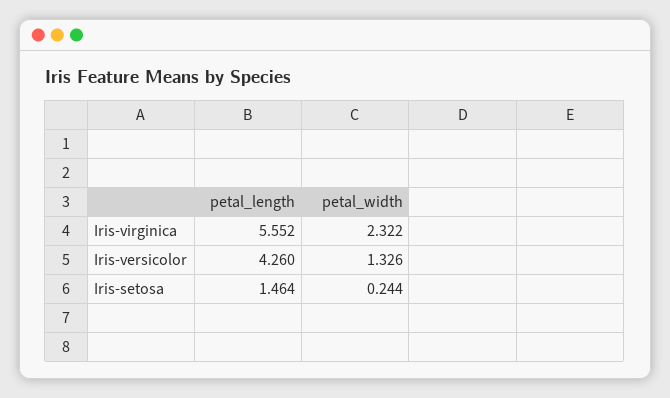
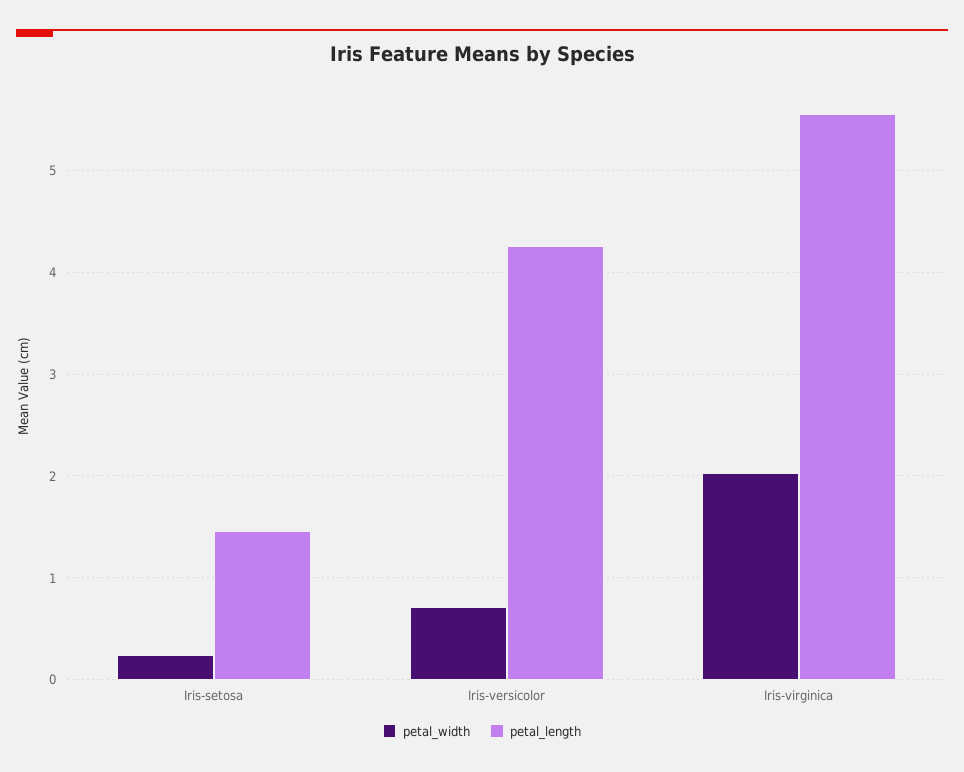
petal_width, Iris-virginica: 2.322 -> 2
petal_width, Iris-versicolor: 1.326 -> 0.7

